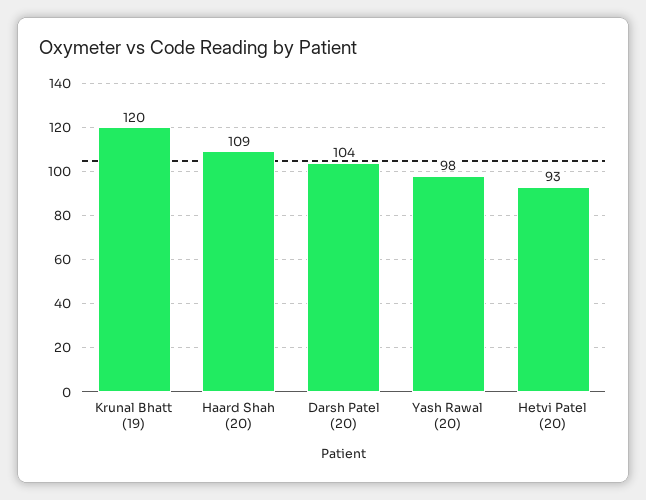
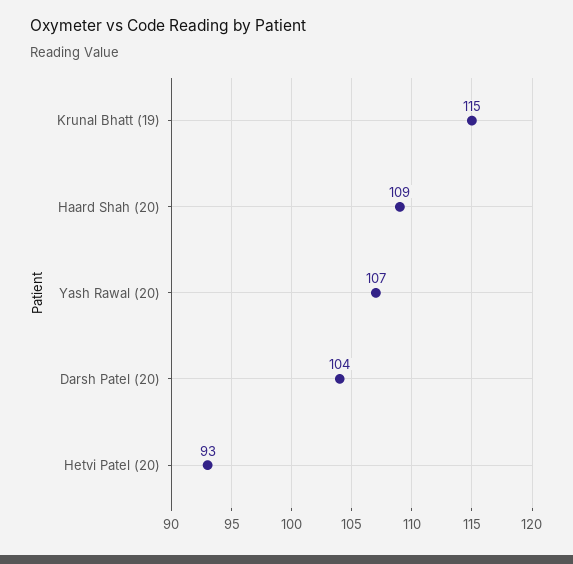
Krunal Bhatt (19): 120 -> 115
Yash Rawal (20): 98 -> 107

